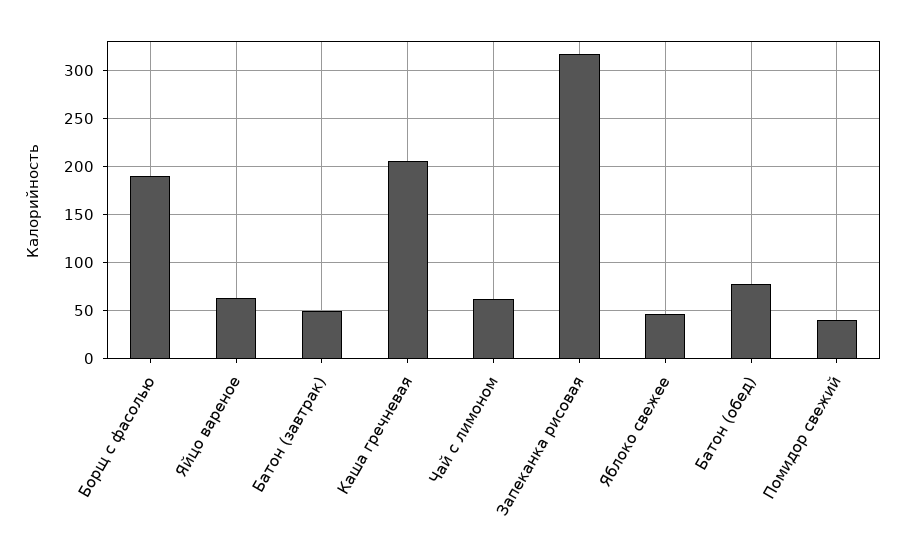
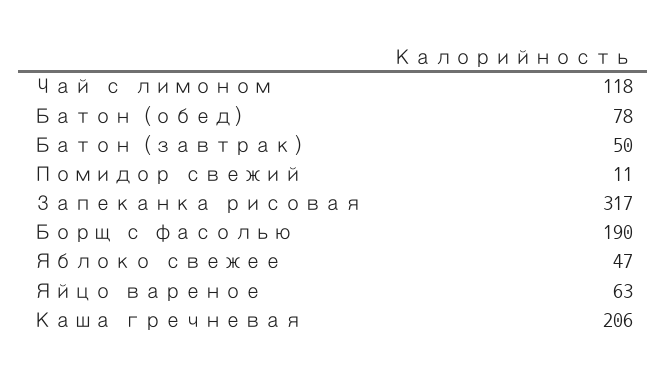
Чай с лимоном: 60 -> 118
Помидор свежий: 40 -> 11

